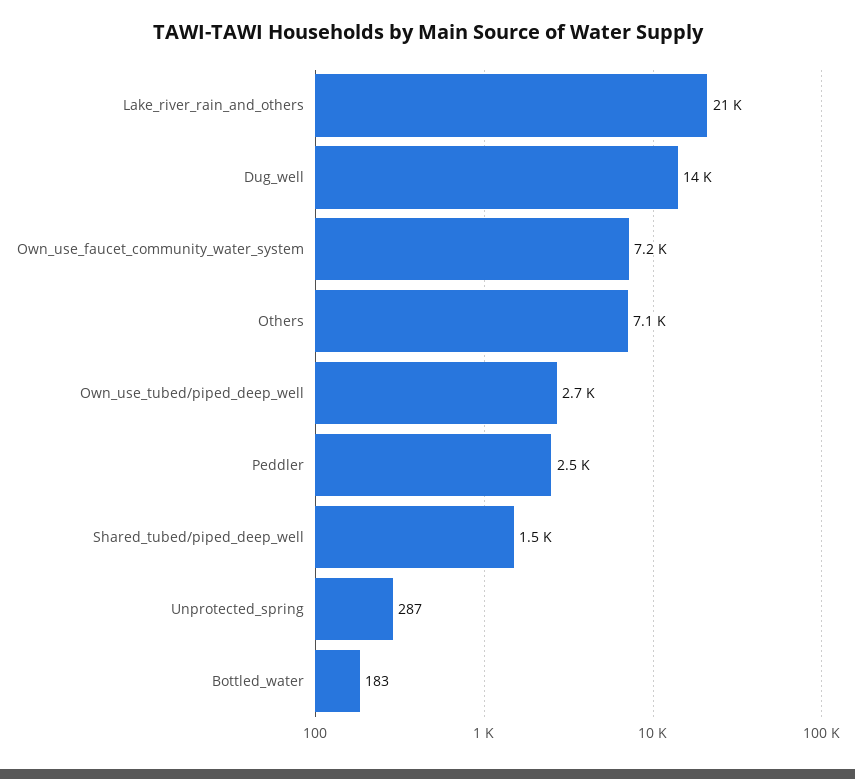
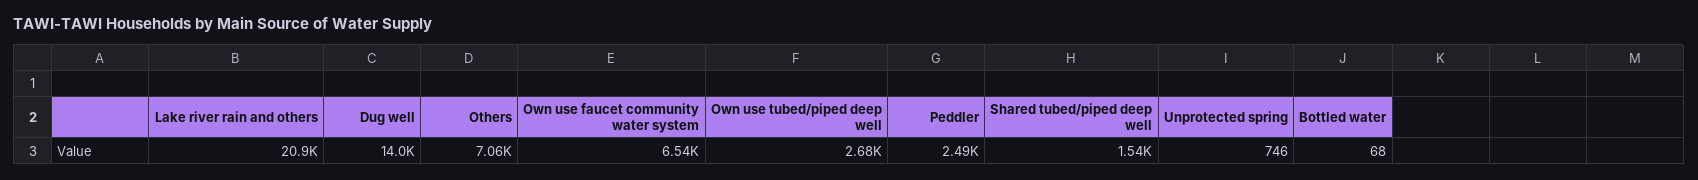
Own_use_faucet_community_water_system: 7200 -> 6540
Unprotected_spring: 287 -> 746
Bottled_water: 183 -> 68

